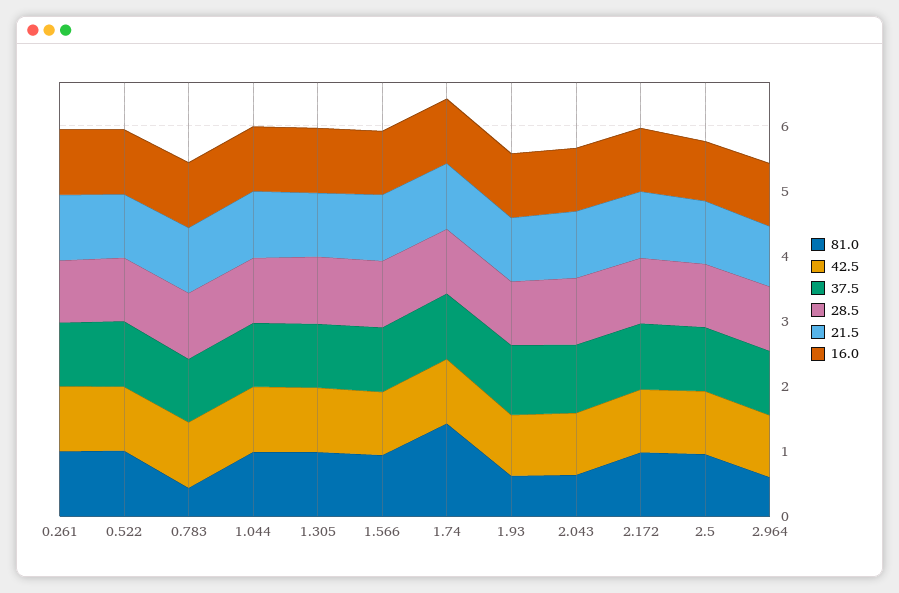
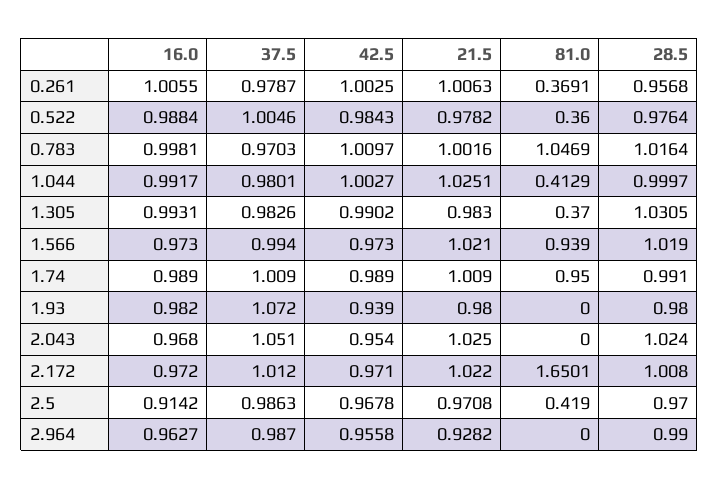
81.0, 0.261: 1 -> 0.3691
81.0, 0.522: 1 -> 0.36
81.0, 0.783: 0.4 -> 1.0469
81.0, 1.044: 1 -> 0.4129
81.0, 1.305: 1 -> 0.37
81.0, 1.74: 1.4 -> 0.95
81.0, 1.93: 0.6 -> 0
81.0, 2.043: 0.6 -> 0
81.0, 2.172: 1 -> 1.6501
81.0, 2.5: 1 -> 0.419
81.0, 2.964: 0.6 -> 0

